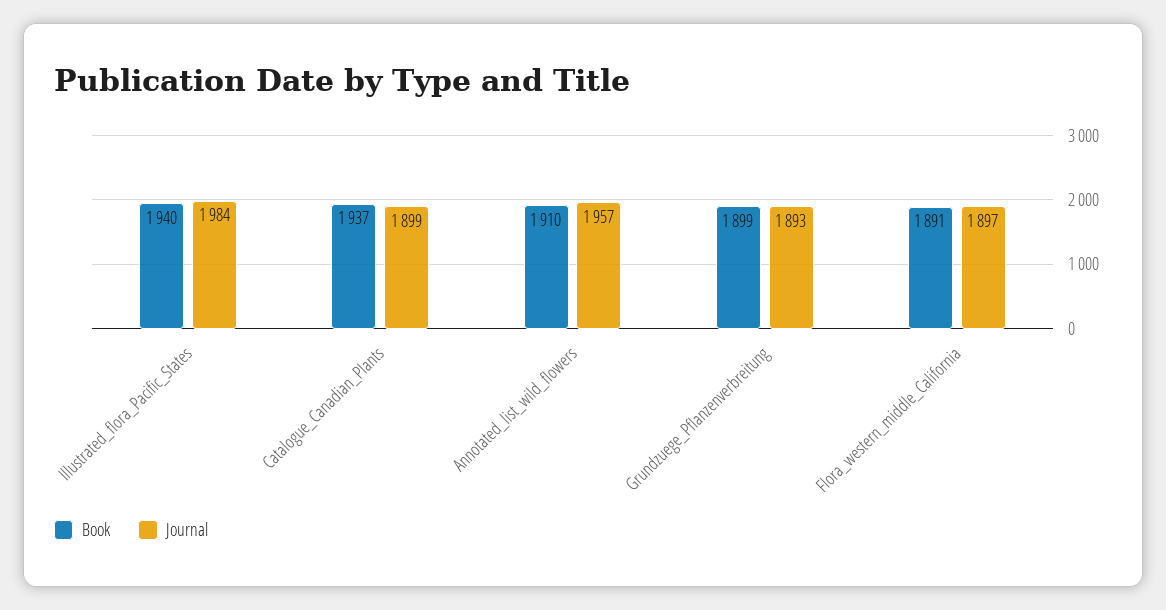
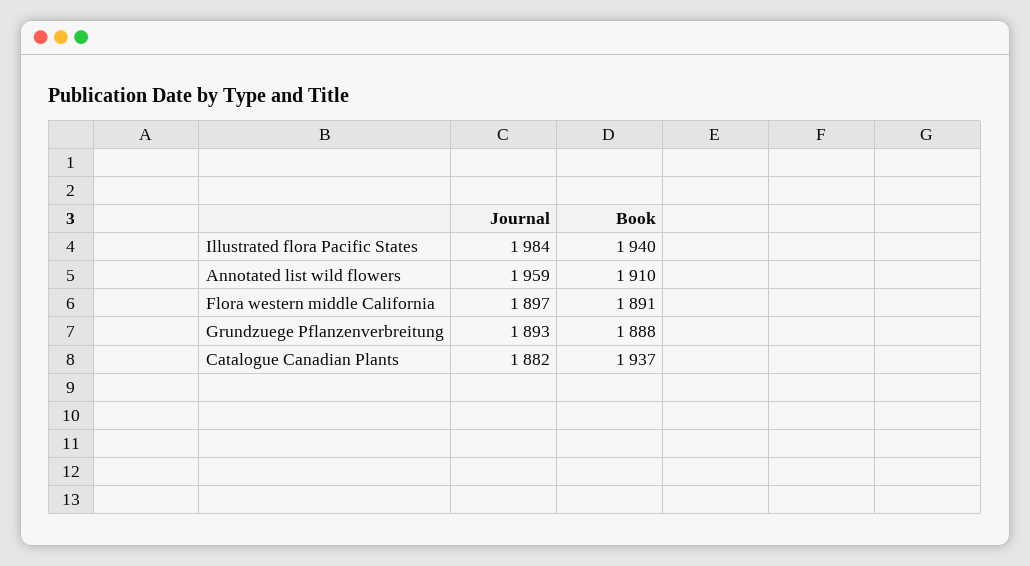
Journal, Catalogue_Canadian_Plants: 1899 -> 1882
Journal, Annotated_list_wild_flowers: 1957 -> 1959
Book, Grundzuege_Pflanzenverbreitung: 1899 -> 1888

